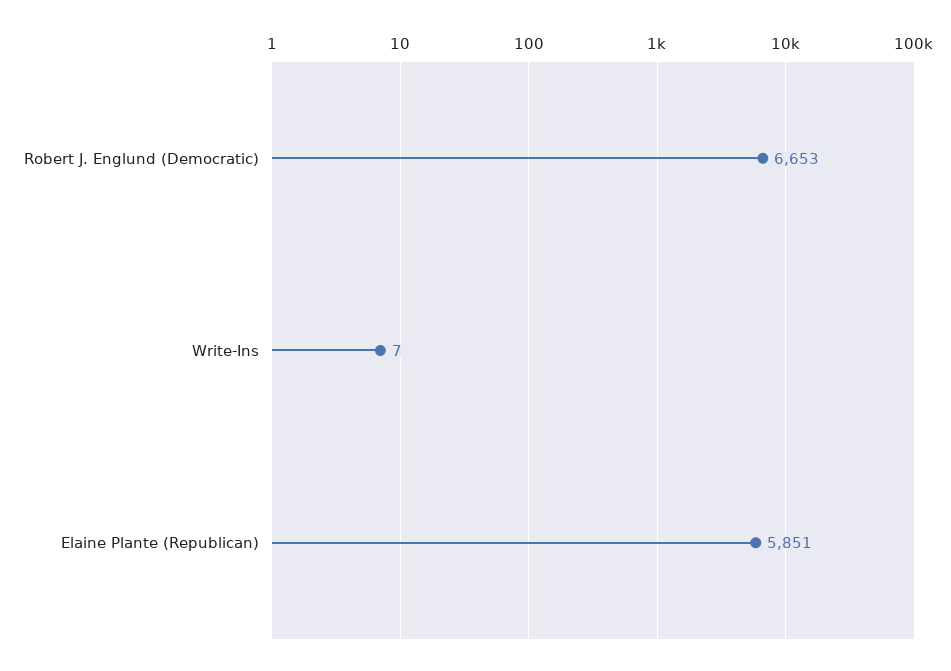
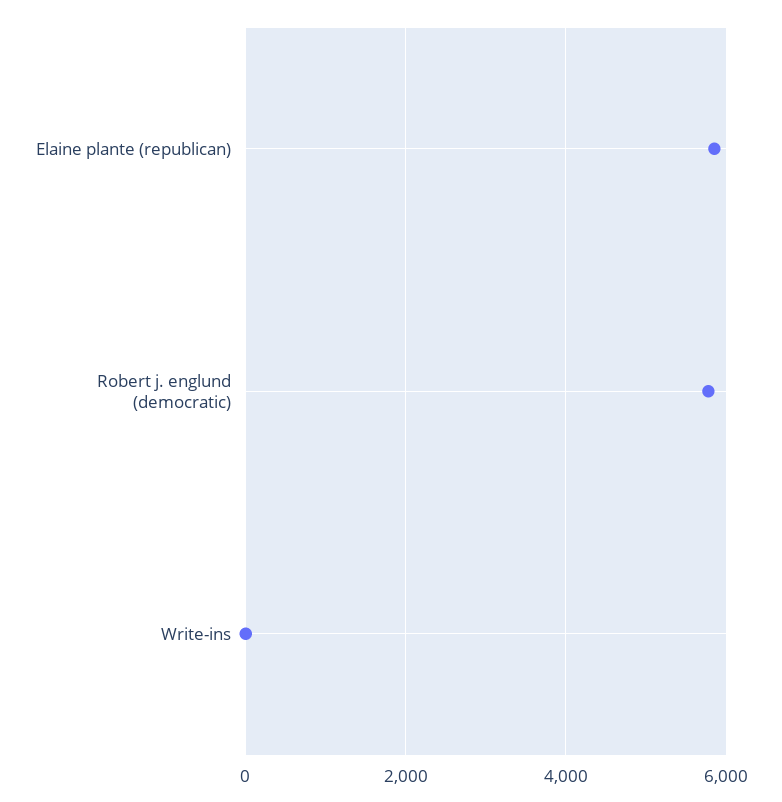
Robert J. Englund (Democratic): 6653 -> 5800

